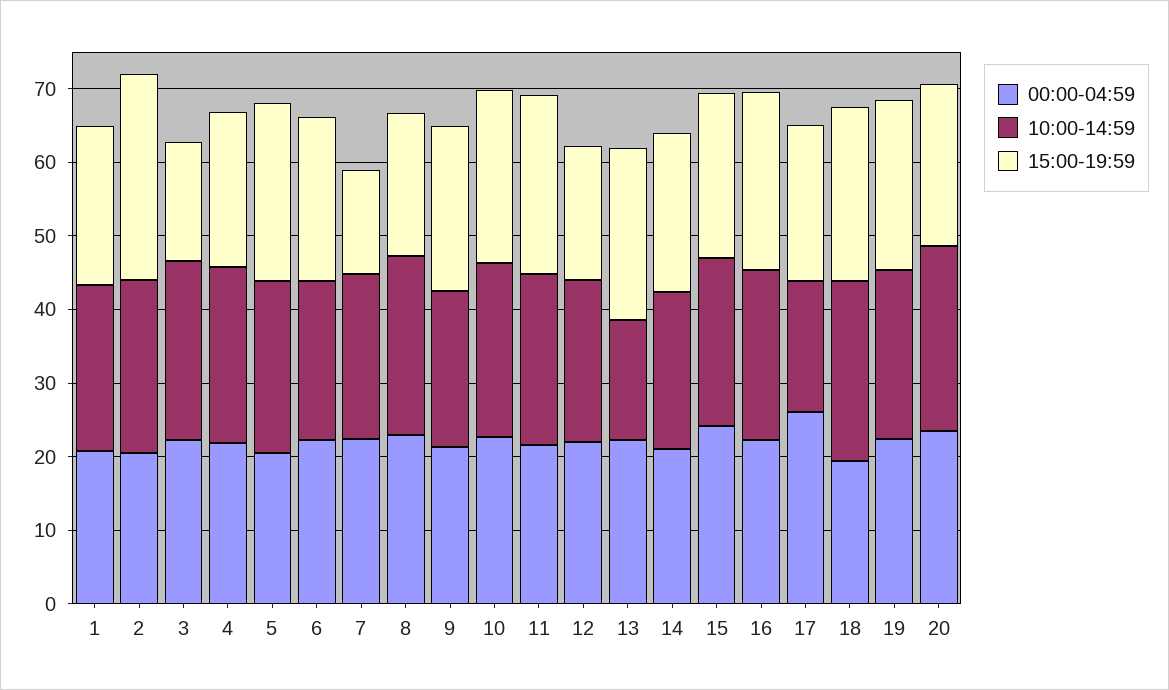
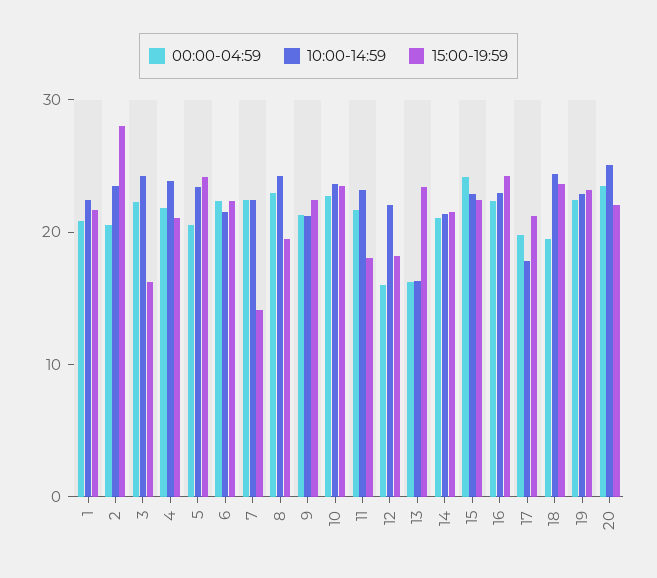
15:00-19:59, 11: 24 -> 18
00:00-04:59, 12: 22 -> 16
00:00-04:59, 13: 22 -> 16
00:00-04:59, 17: 26 -> 20

